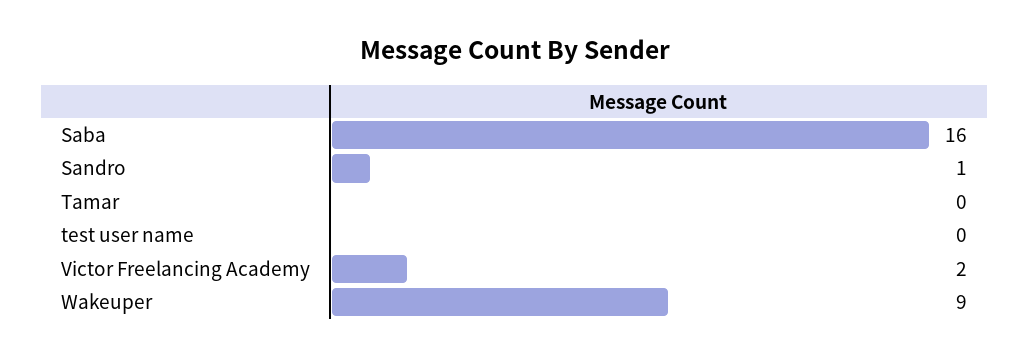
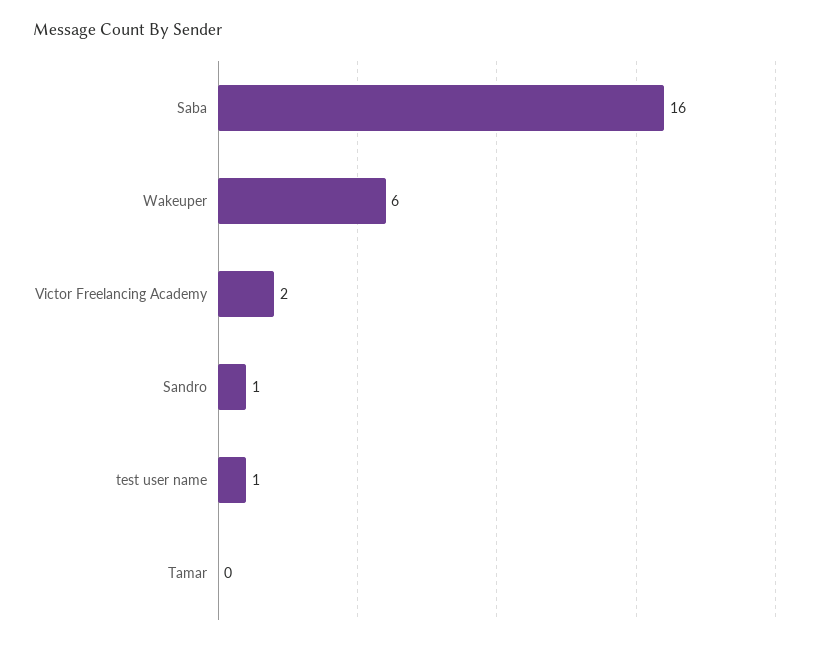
test user name: 0 -> 1
Wakeuper: 9 -> 6

